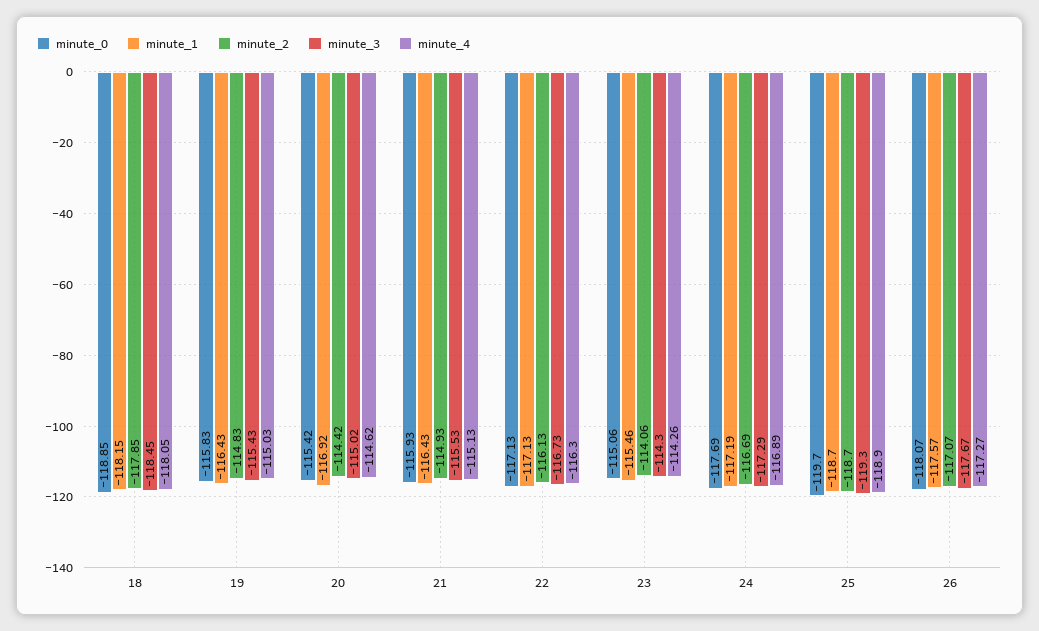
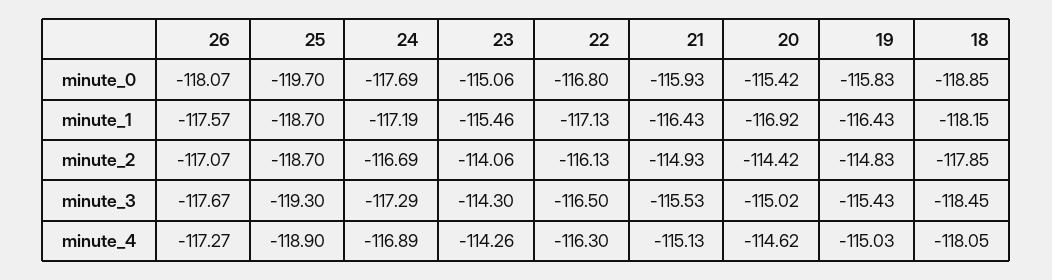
minute_0, 22: -117.13 -> -116.8
minute_3, 22: -116.73 -> -116.5

